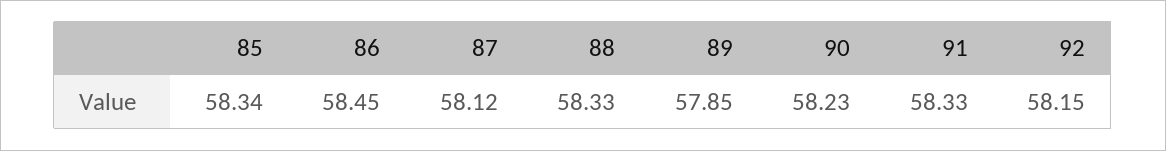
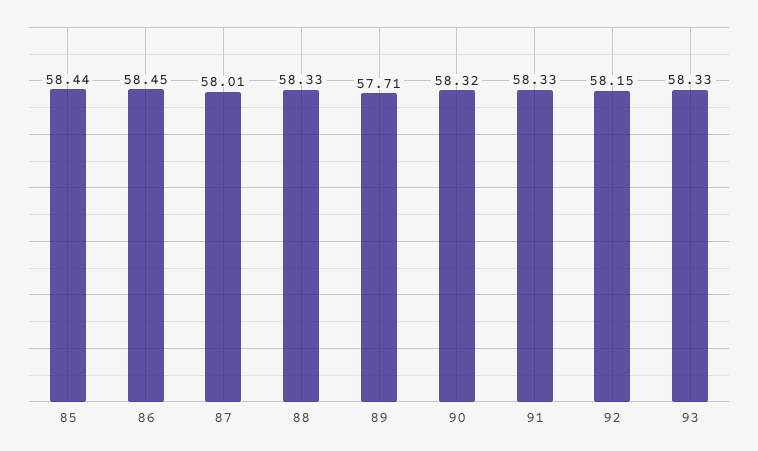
85: 58.34 -> 58.44
87: 58.12 -> 58.01
89: 57.85 -> 57.71
90: 58.23 -> 58.32
93: none -> 58.33

